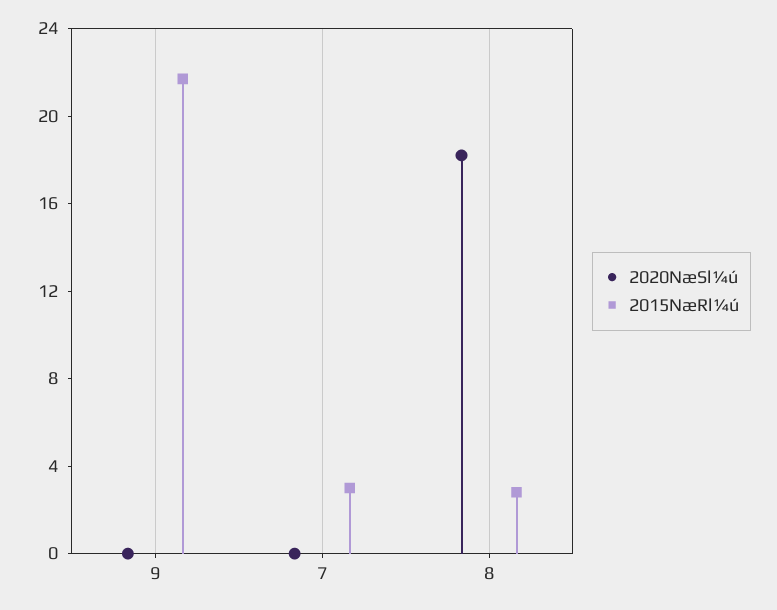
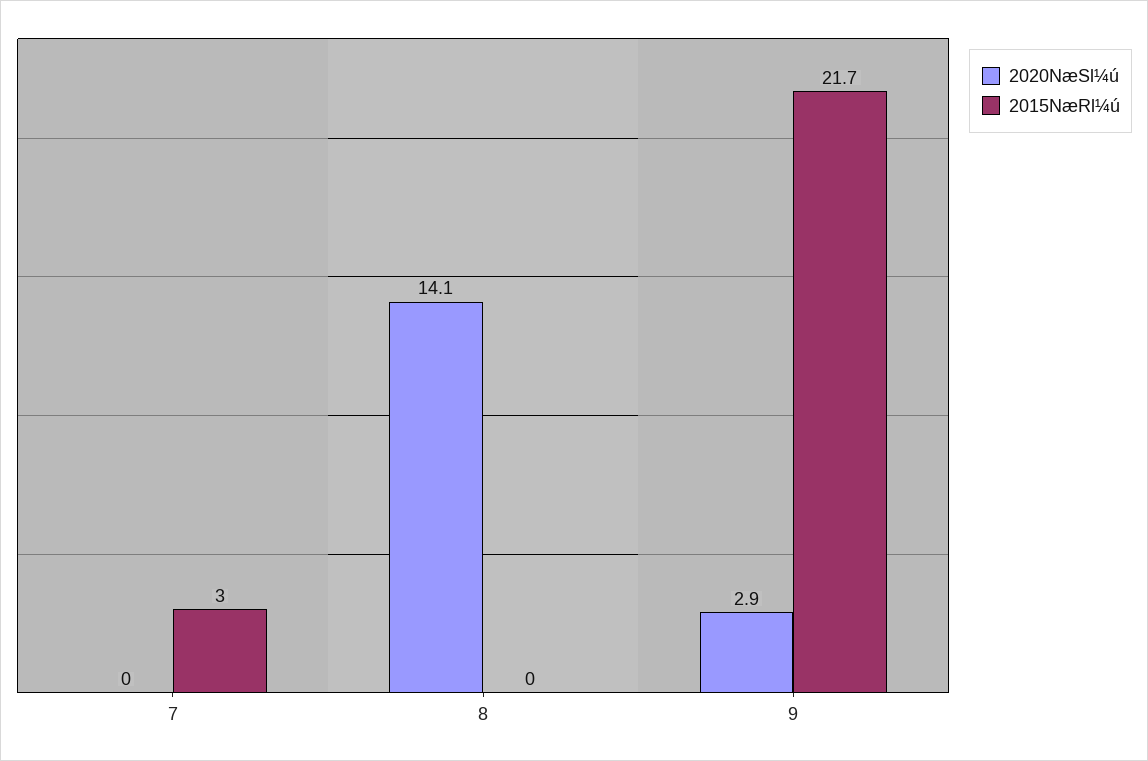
2020NæSl¼ú, 9: 0 -> 2.9
2020NæSl¼ú, 8: 18 -> 14.1
2015NæRl¼ú, 8: 3 -> 0

